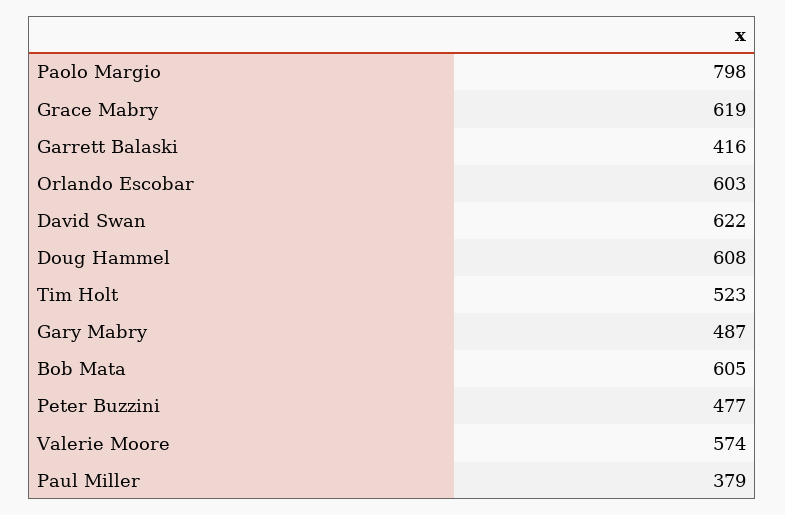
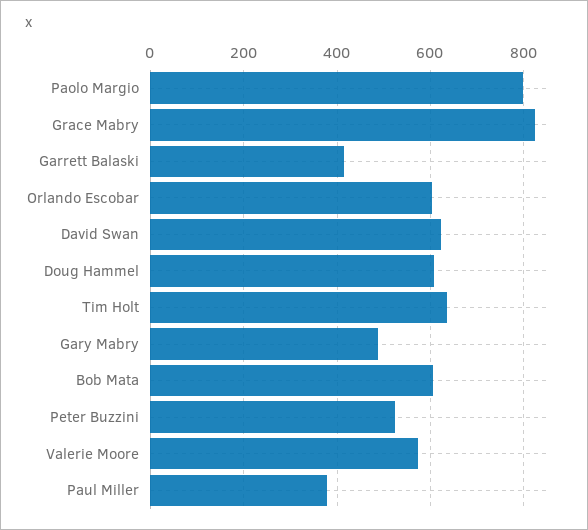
Grace Mabry: 619 -> 820
Tim Holt: 523 -> 640
Peter Buzzini: 477 -> 520

